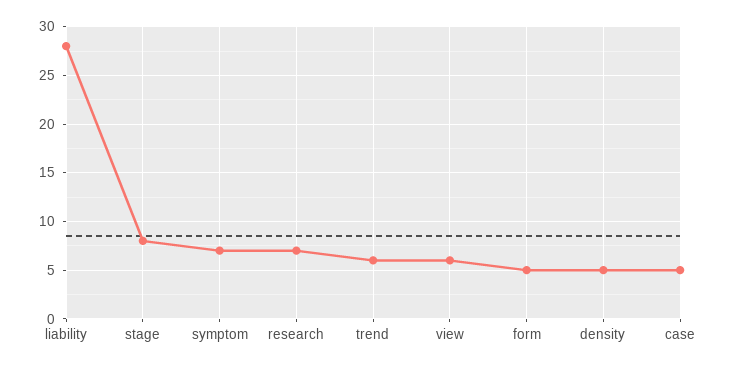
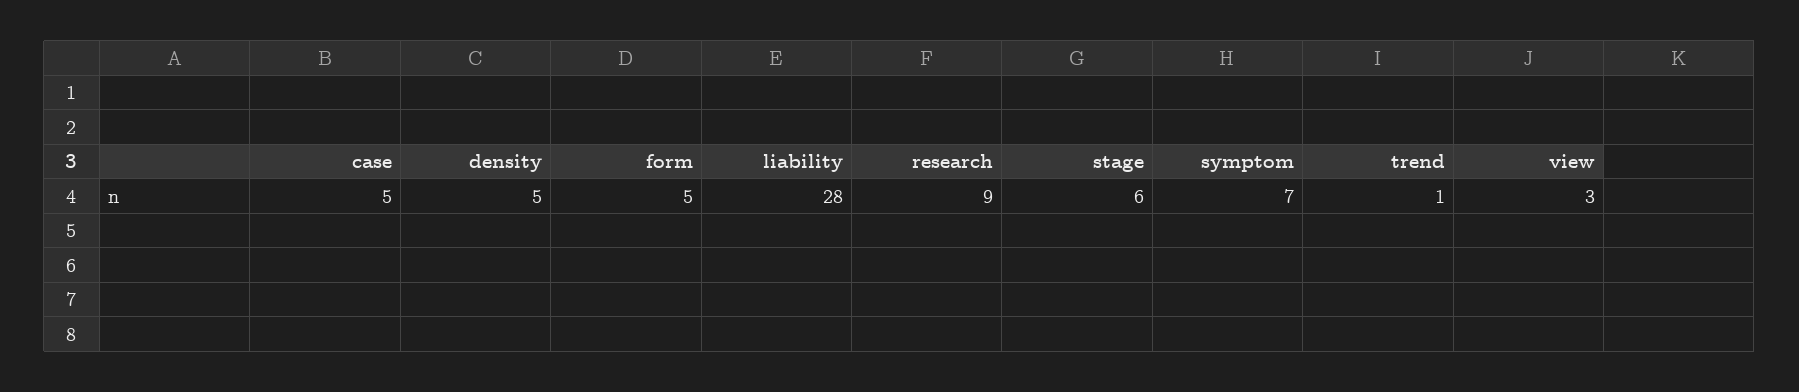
stage: 8 -> 6
research: 7 -> 9
trend: 6 -> 1
view: 6 -> 3

